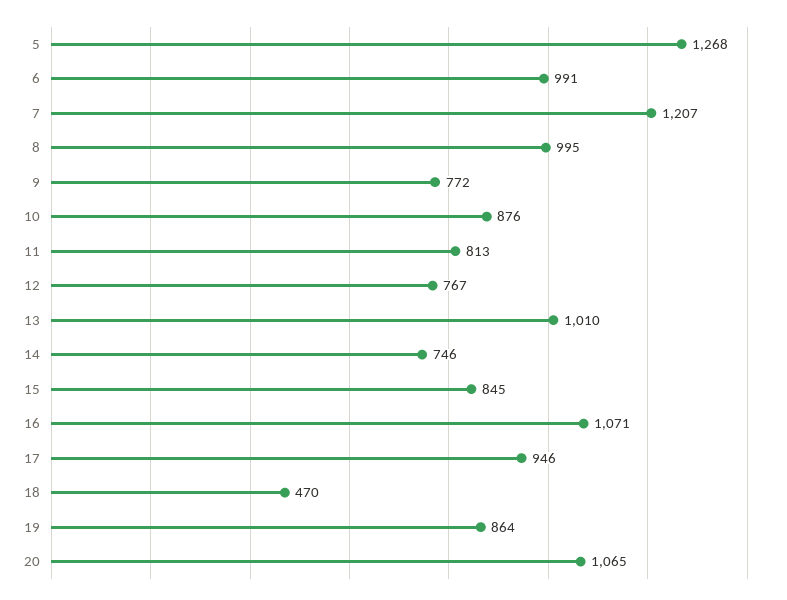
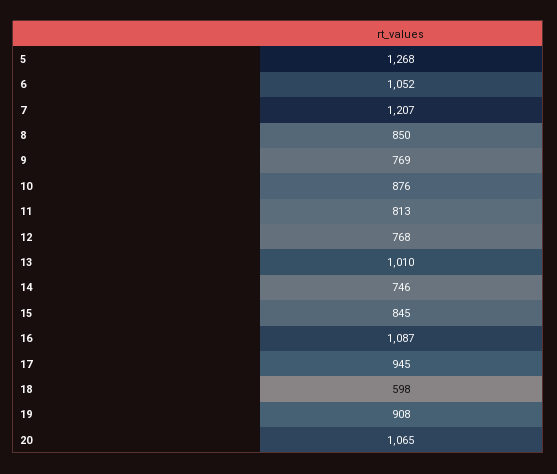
6: 991 -> 1052
8: 995 -> 850
9: 772 -> 769
12: 767 -> 768
16: 1071 -> 1087
17: 946 -> 945
18: 470 -> 598
19: 864 -> 908

